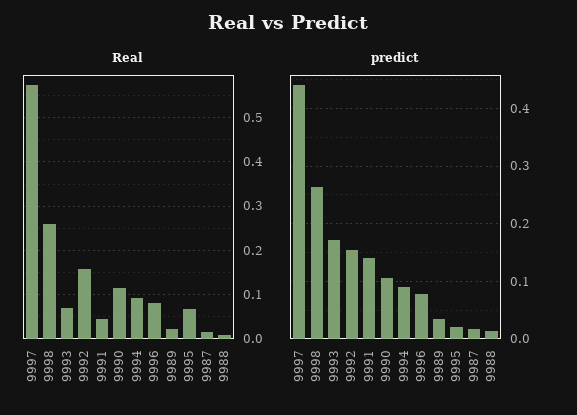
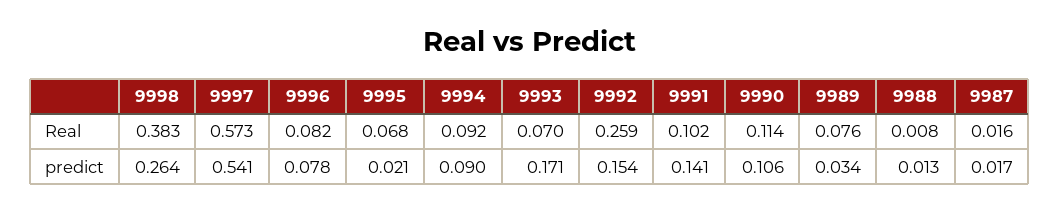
Real, 9998: 0.26 -> 0.383
Real, 9992: 0.16 -> 0.259
Real, 9991: 0.04 -> 0.102
Real, 9989: 0.02 -> 0.076
predict, 9997: 0.44 -> 0.541

